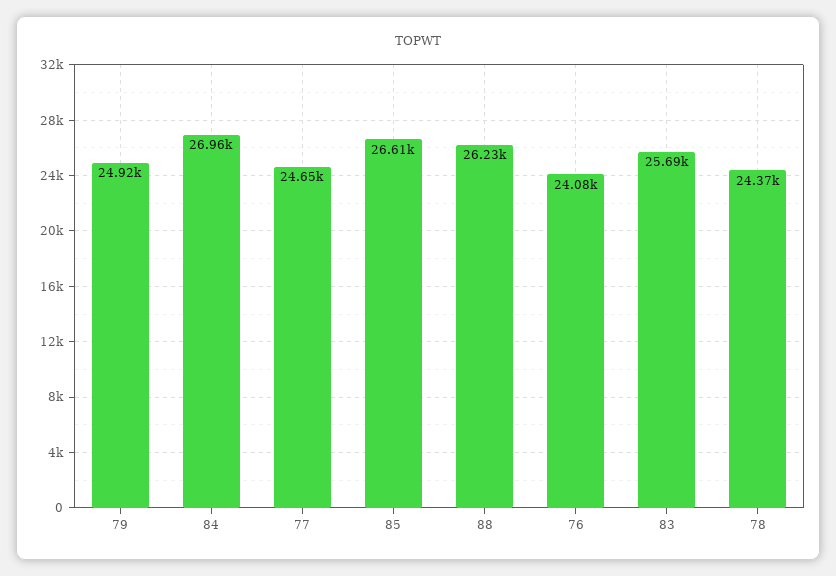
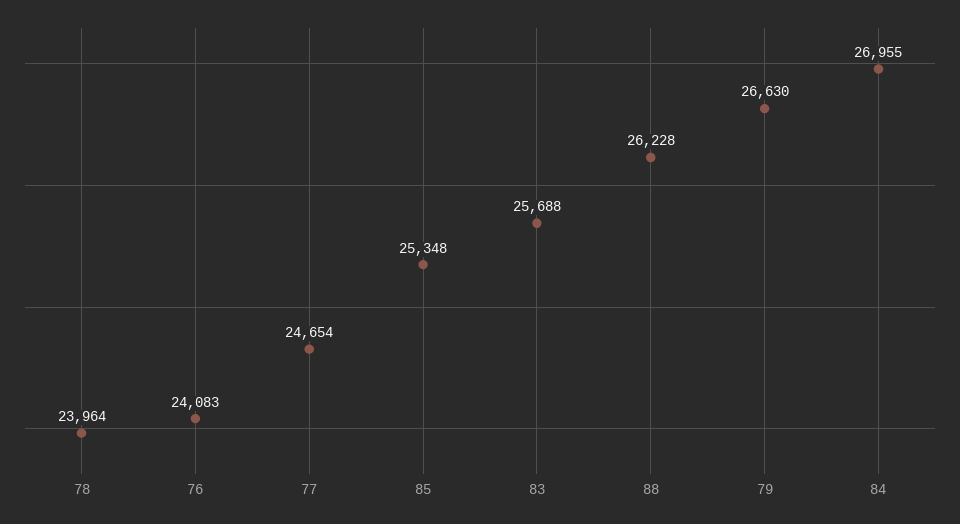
79: 24920 -> 26630
85: 26610 -> 25348
78: 24370 -> 23964

